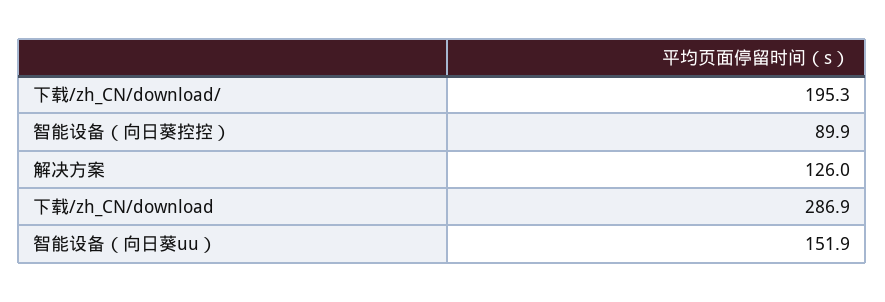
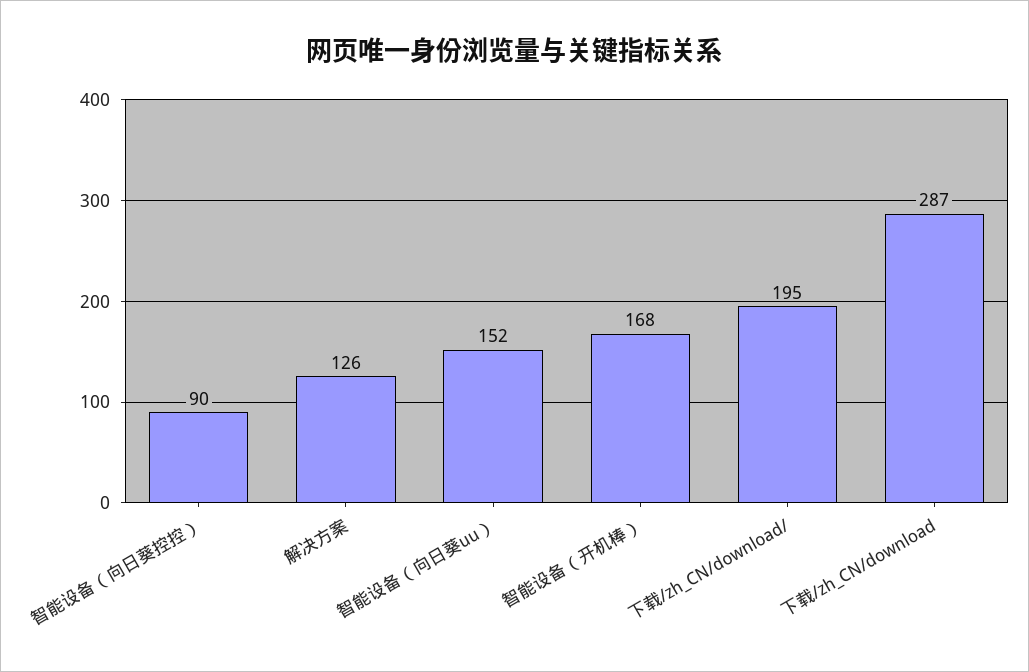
智能设备（开机棒）: none -> 168

